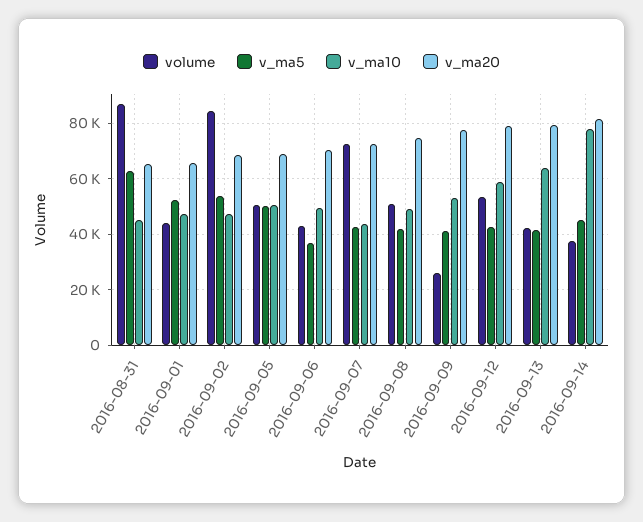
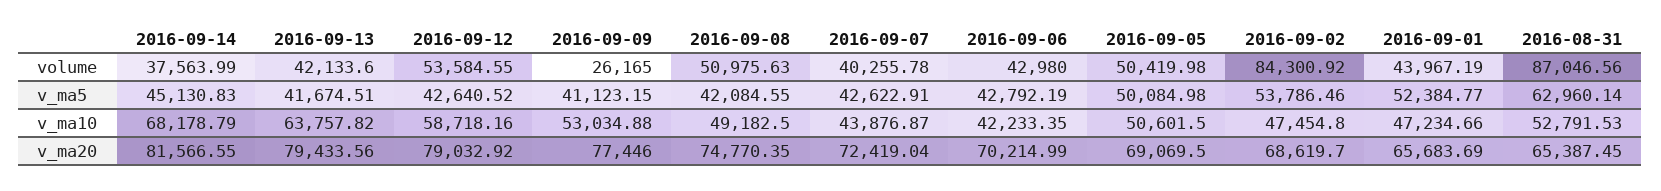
v_ma10, 2016-08-31: 45000 -> 52791.53
v_ma5, 2016-09-06: 37500 -> 42792.19
v_ma10, 2016-09-06: 50000 -> 42233.35
volume, 2016-09-07: 72500 -> 40255.78
v_ma10, 2016-09-14: 77500 -> 68178.79

